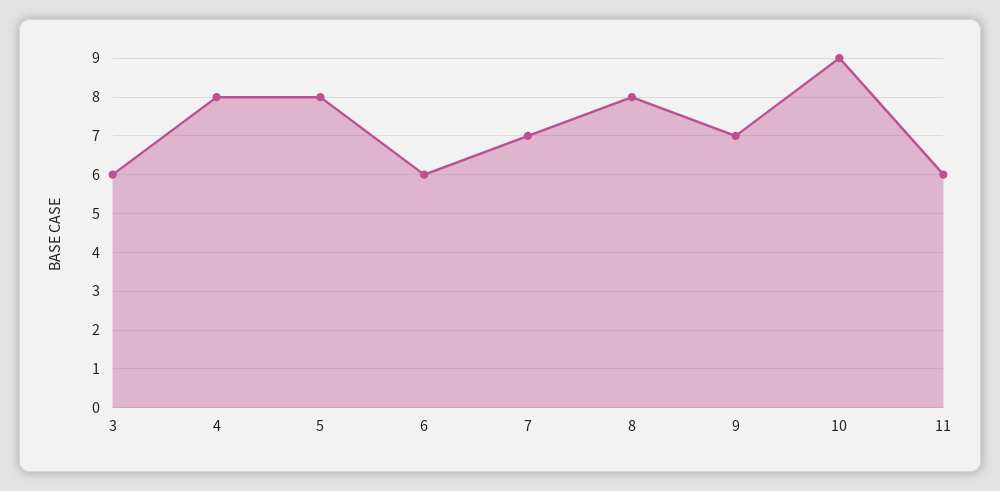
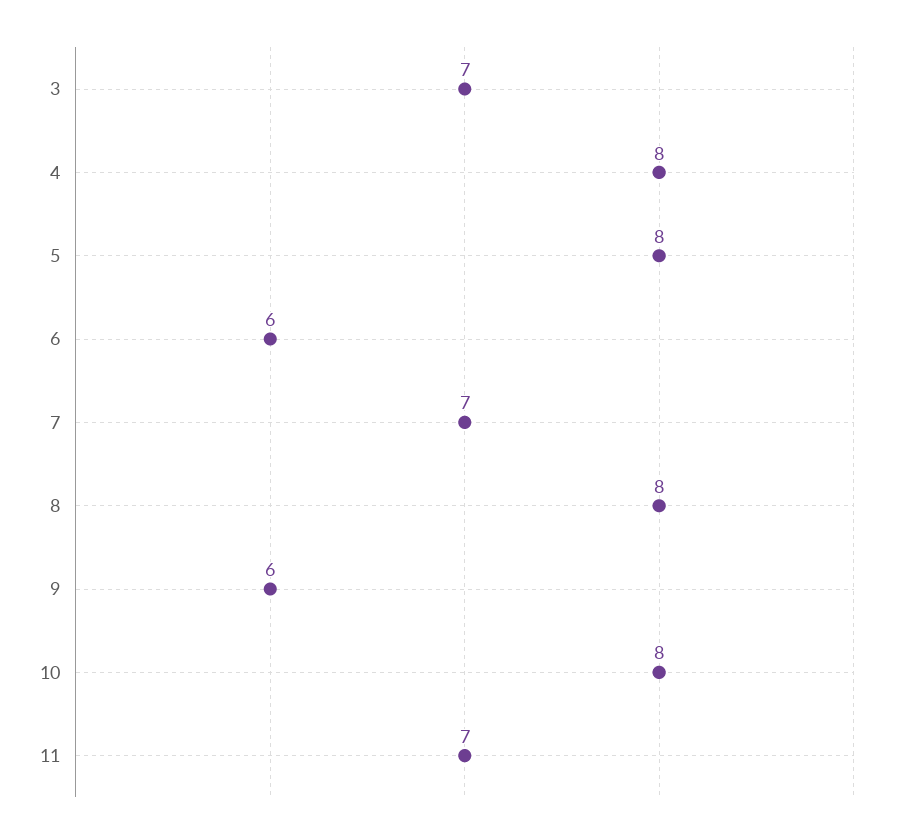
3: 6 -> 7
9: 7 -> 6
10: 9 -> 8
11: 6 -> 7

